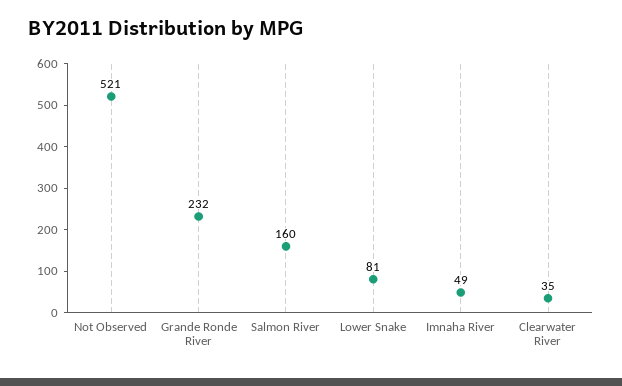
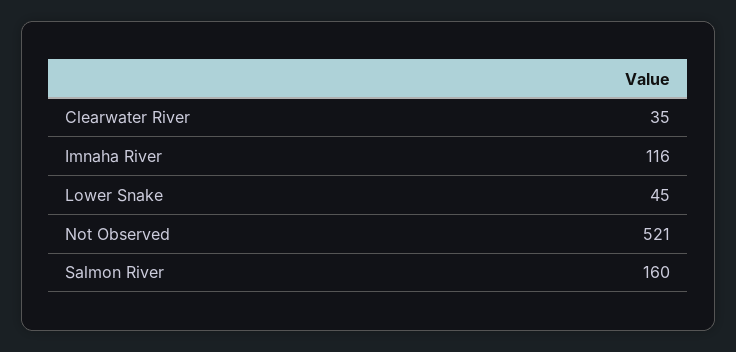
Grande Ronde River: 232 -> none
Lower Snake: 81 -> 45
Imnaha River: 49 -> 116

